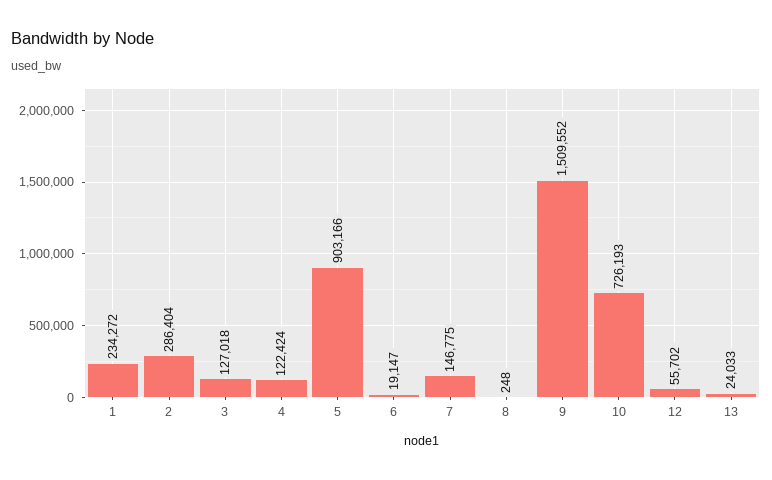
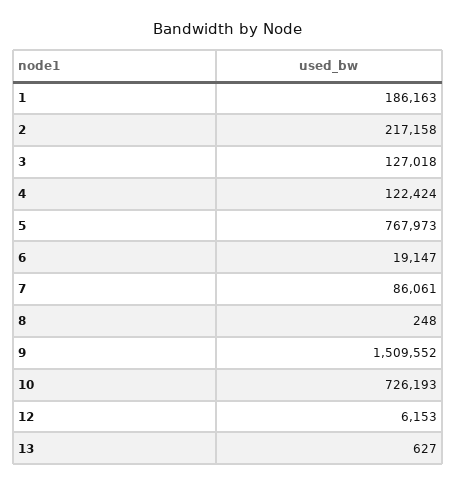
1: 234272 -> 186163
2: 286404 -> 217158
5: 903166 -> 767973
7: 146775 -> 86061
12: 55702 -> 6153
13: 24033 -> 627

